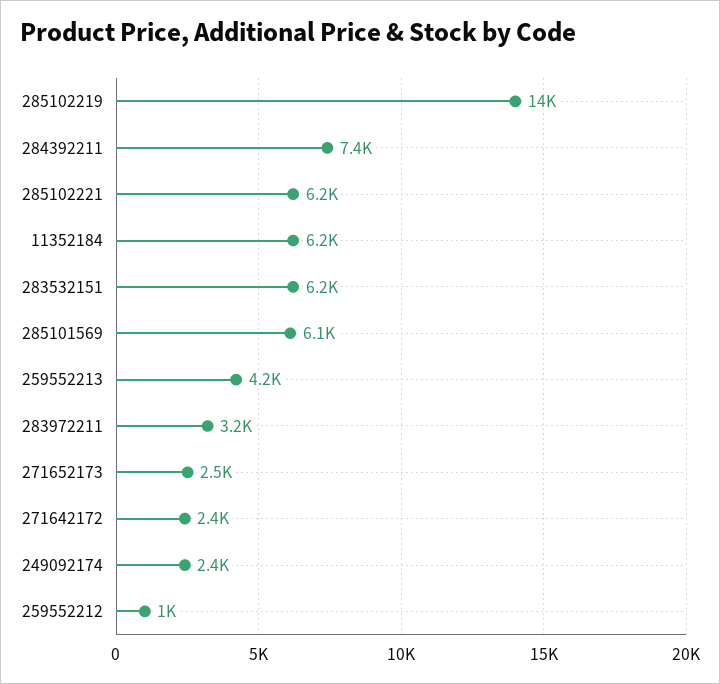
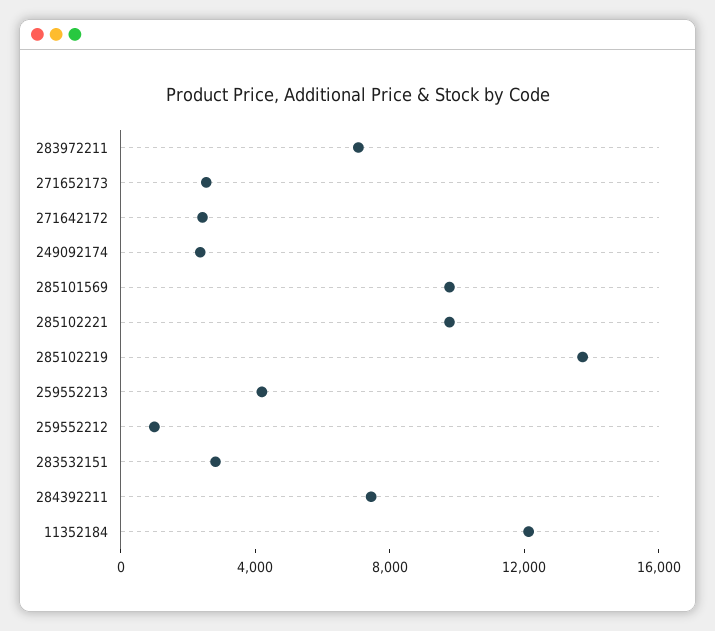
285102221: 6200 -> 10000
11352184: 6200 -> 12000
283532151: 6200 -> 3000
285101569: 6100 -> 10000
283972211: 3200 -> 7000

